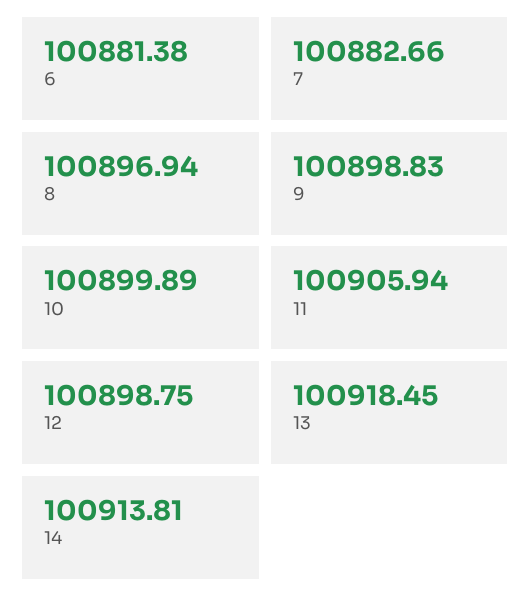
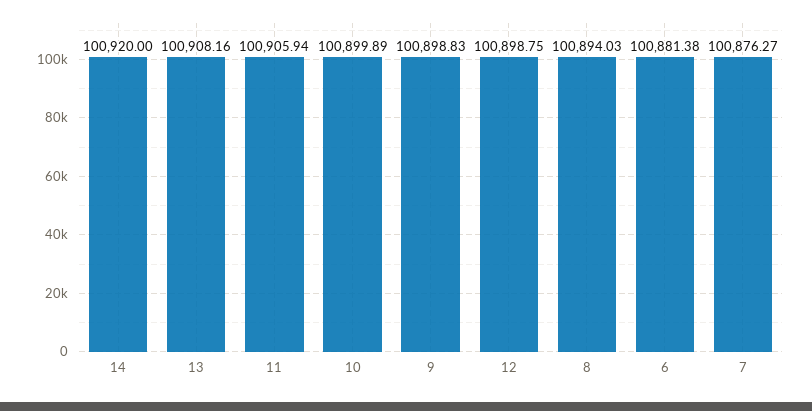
7: 100882.66 -> 100876.27
8: 100896.94 -> 100894.03
13: 100918.45 -> 100908.16
14: 100913.81 -> 100920

